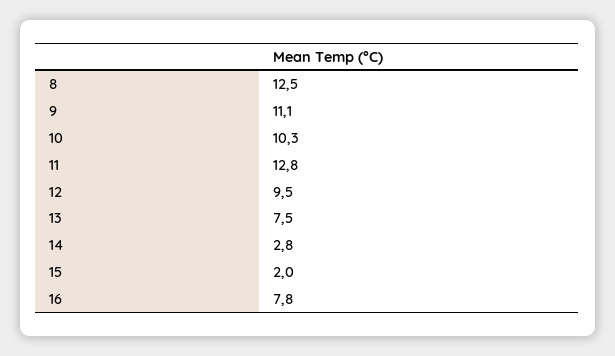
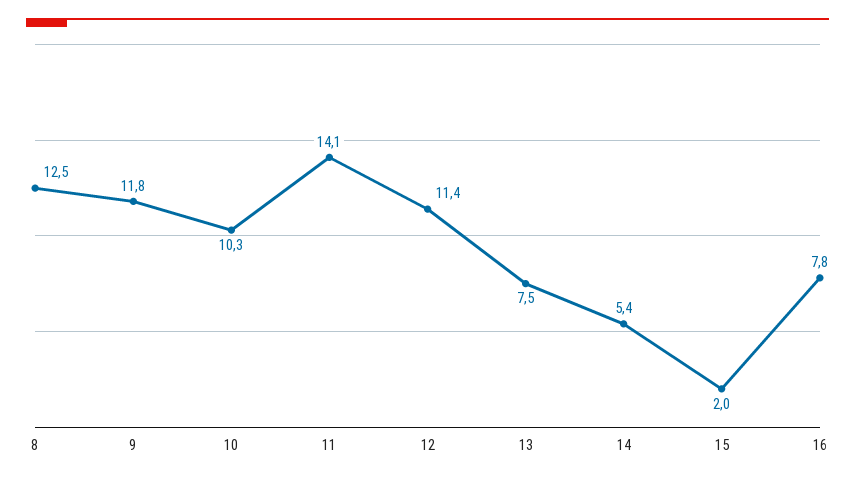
9: 11.1 -> 11.8
11: 12.8 -> 14.1
12: 9.5 -> 11.4
14: 2.8 -> 5.4

